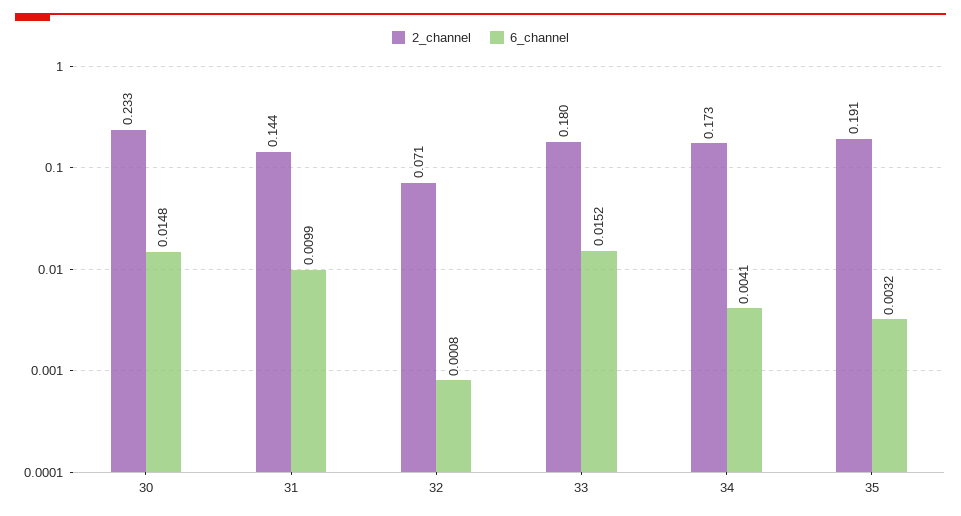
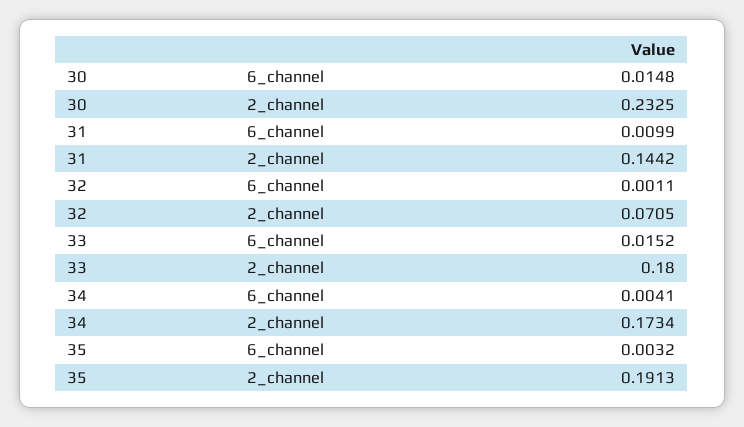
6_channel, 32: 0.0008 -> 0.0011

